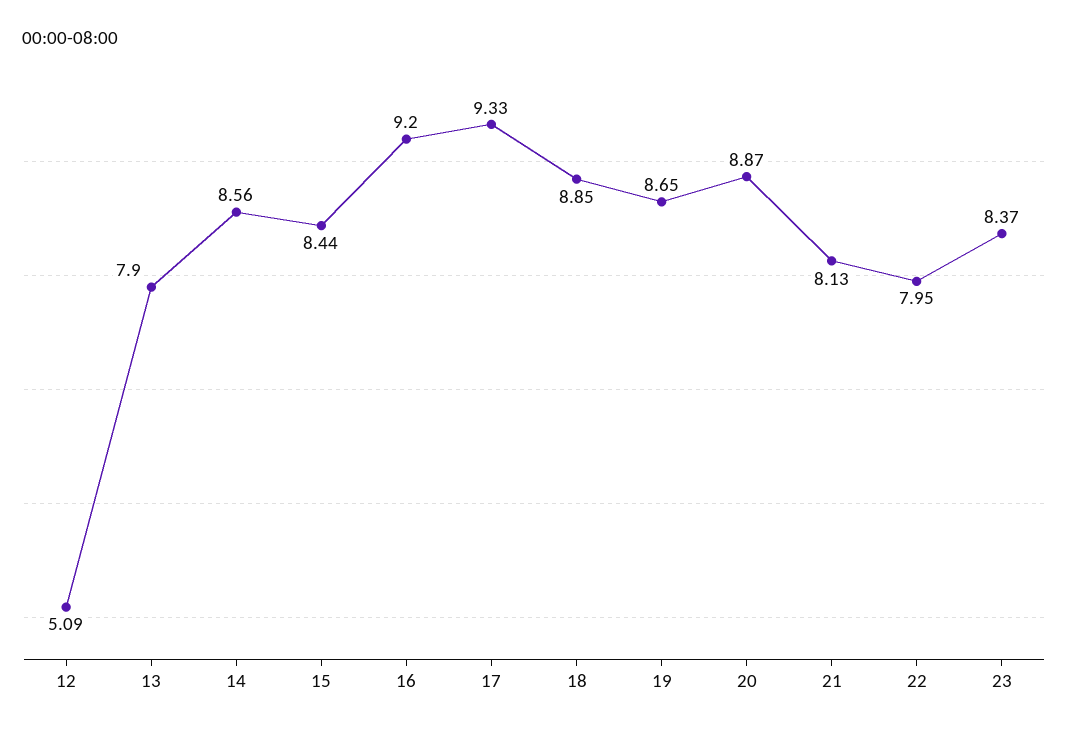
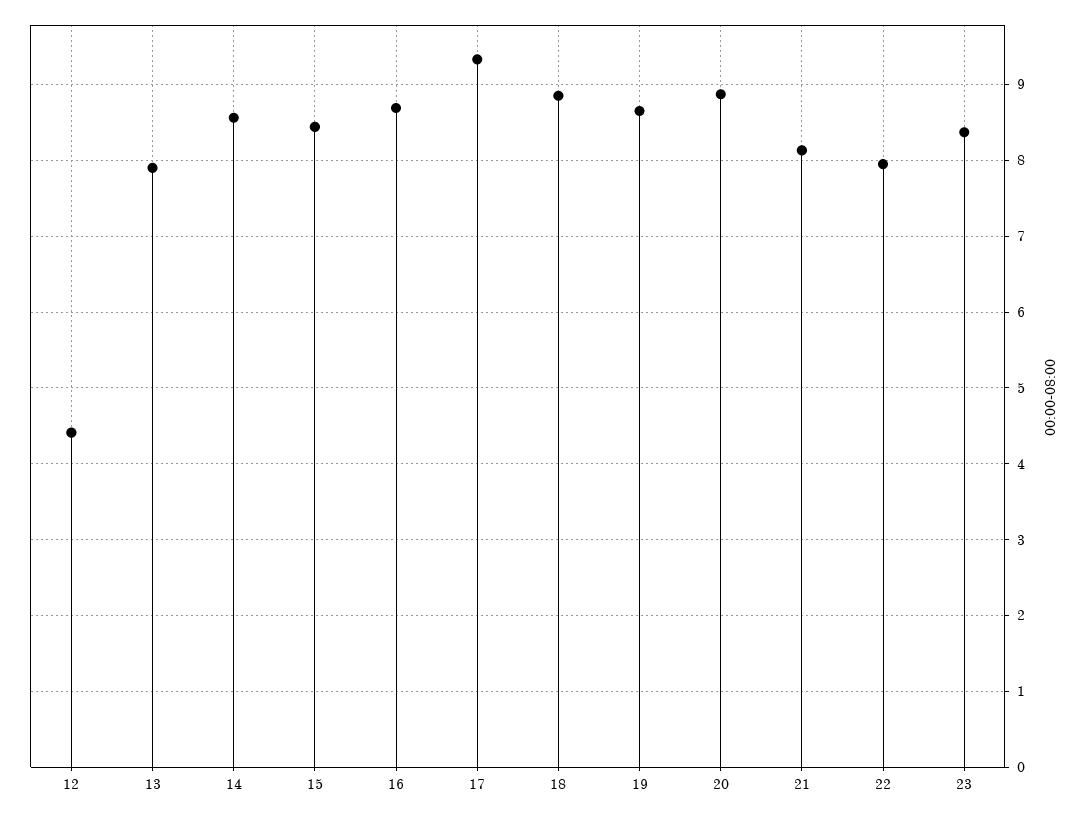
12: 5.09 -> 4.4
16: 9.2 -> 8.7

